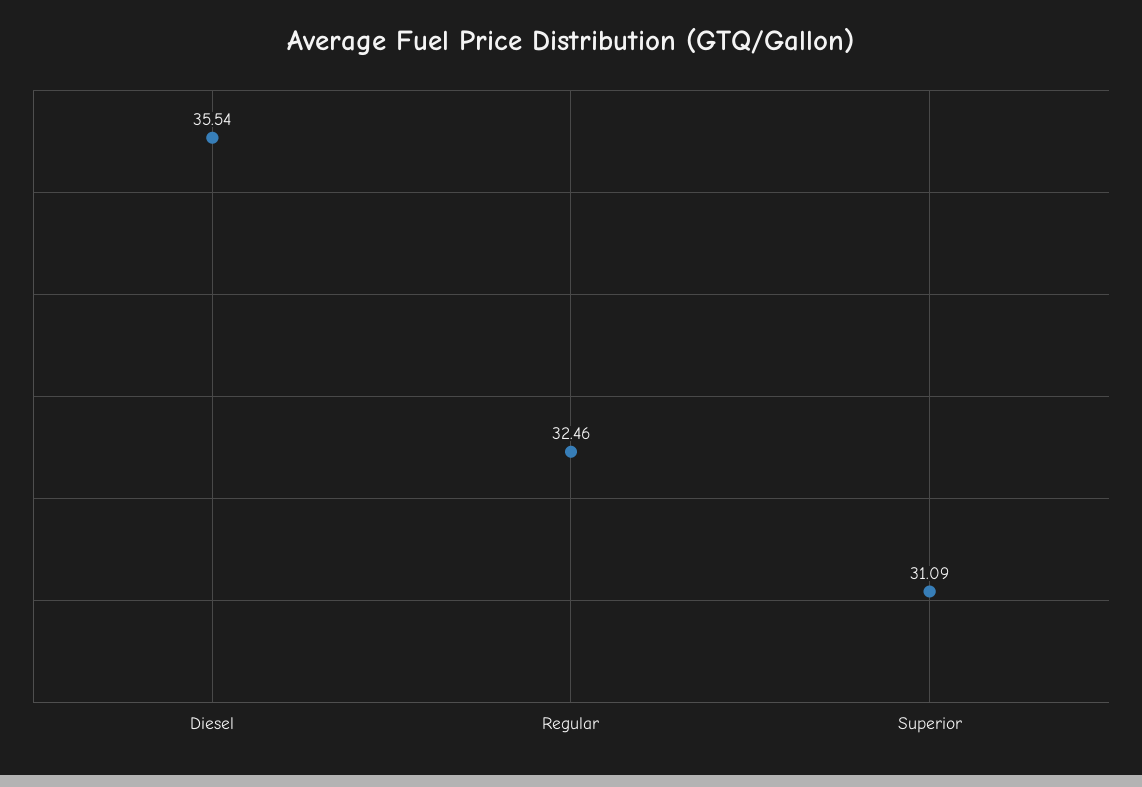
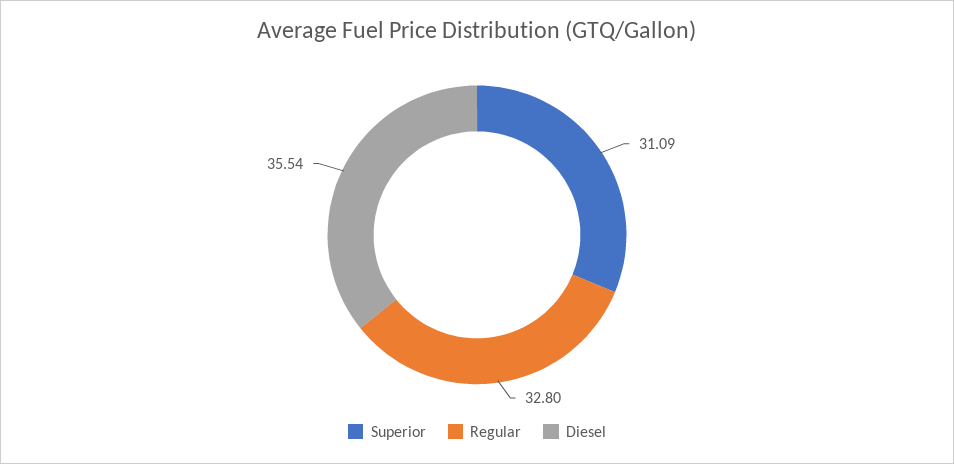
Regular: 32.46 -> 32.8

